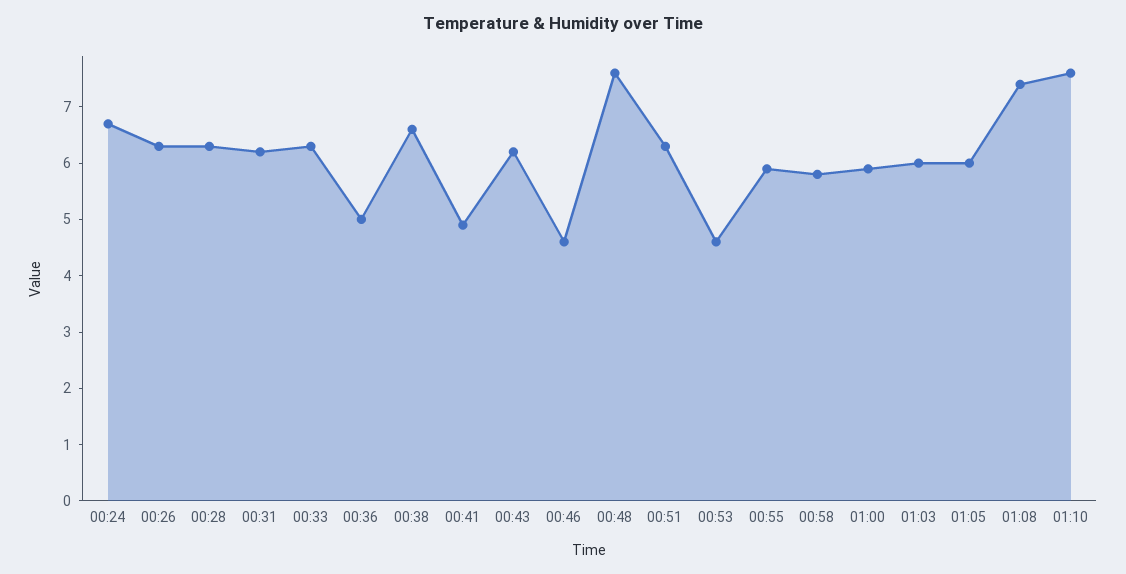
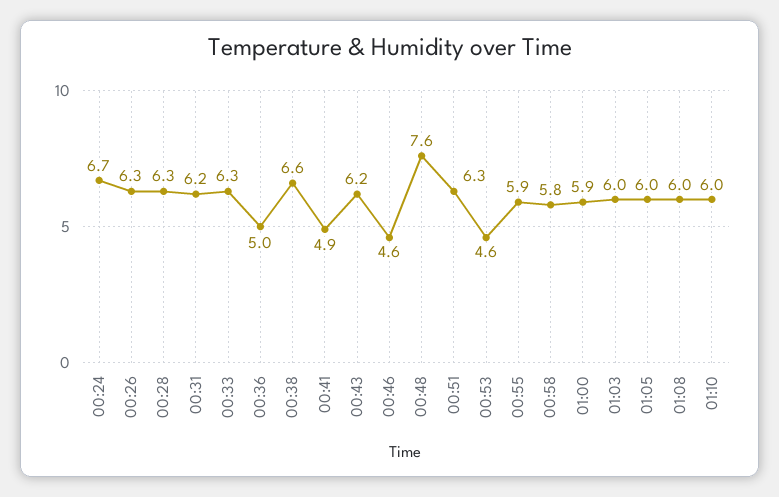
01:08: 7.5 -> 6
01:10: 7.5 -> 6

